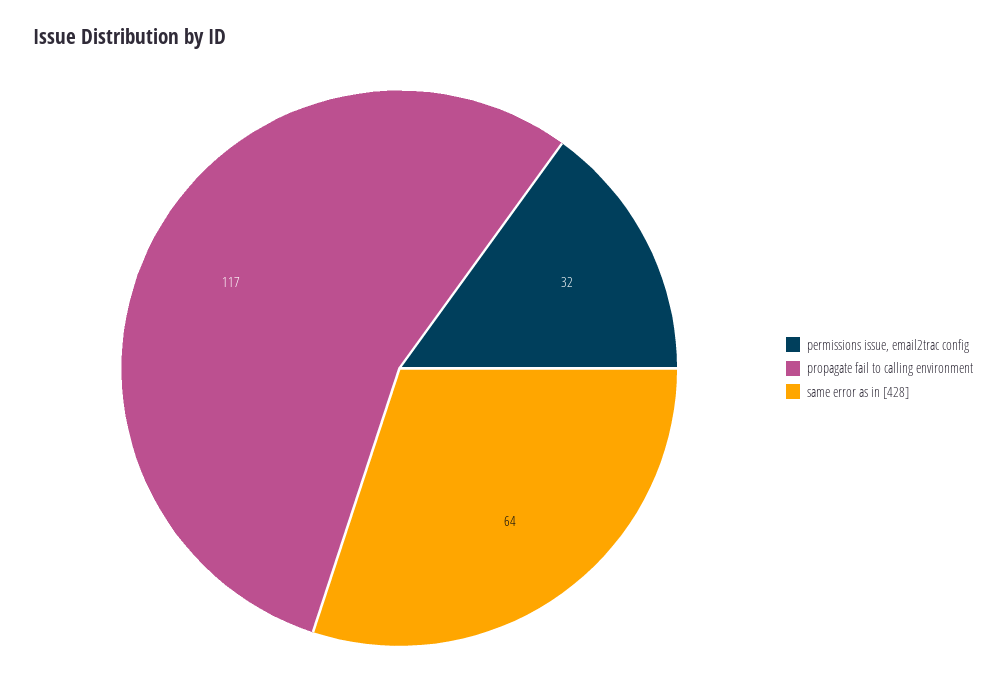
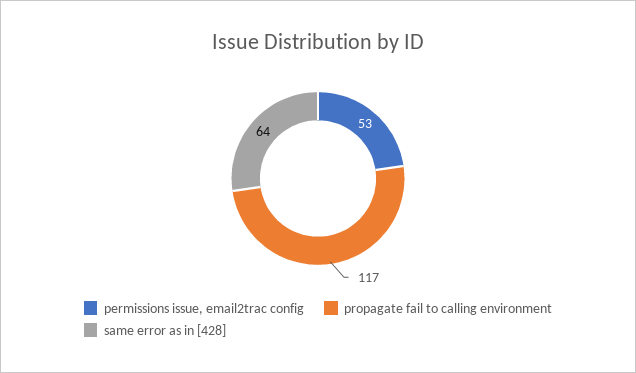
permissions issue, email2trac config: 32 -> 53

